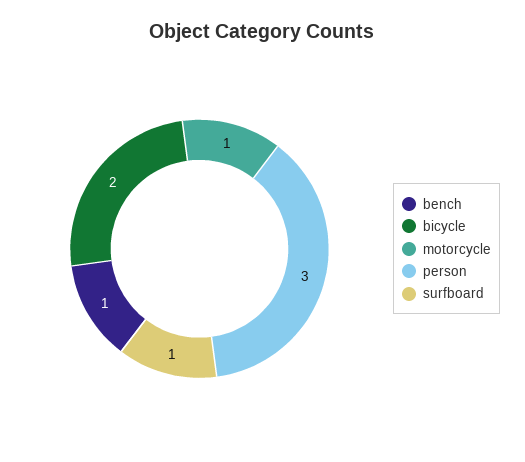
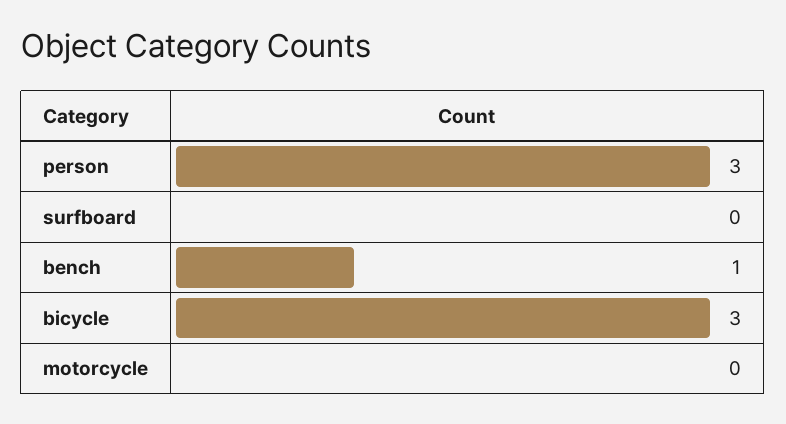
bicycle: 2 -> 3
motorcycle: 1 -> 0
surfboard: 1 -> 0

